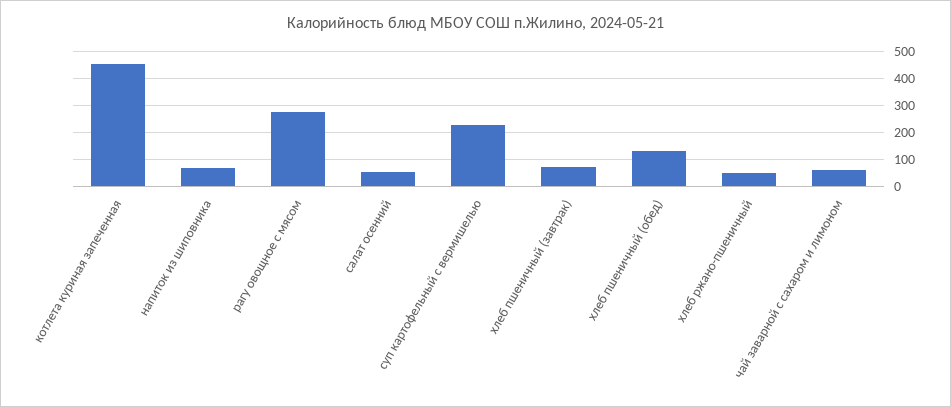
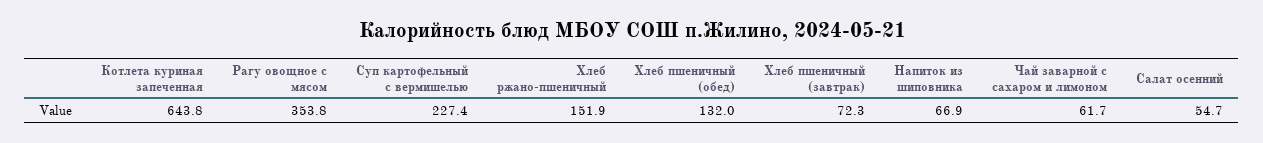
котлета куриная запеченная: 450 -> 643.8
рагу овощное с мясом: 275 -> 353.8
хлеб ржано-пшеничный: 50 -> 151.9

